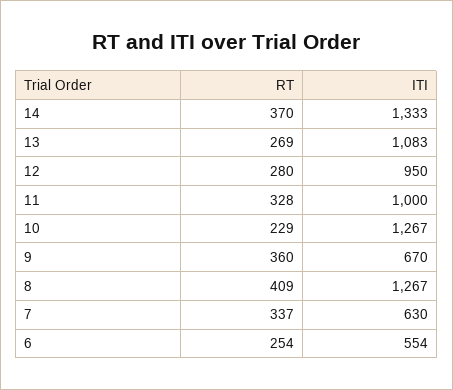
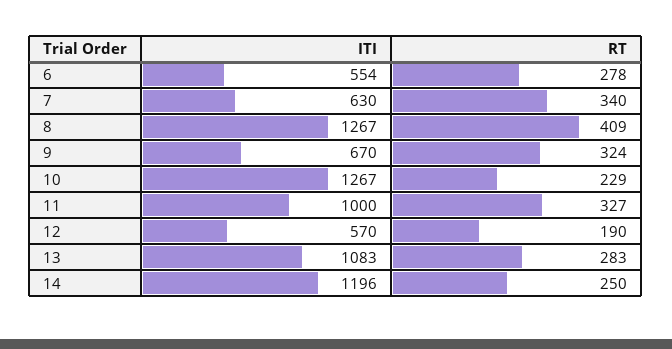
RT, 14: 370 -> 250
ITI, 14: 1333 -> 1196
RT, 13: 269 -> 283
RT, 12: 280 -> 190
ITI, 12: 950 -> 570
RT, 11: 328 -> 327
RT, 9: 360 -> 324
RT, 7: 337 -> 340
RT, 6: 254 -> 278

